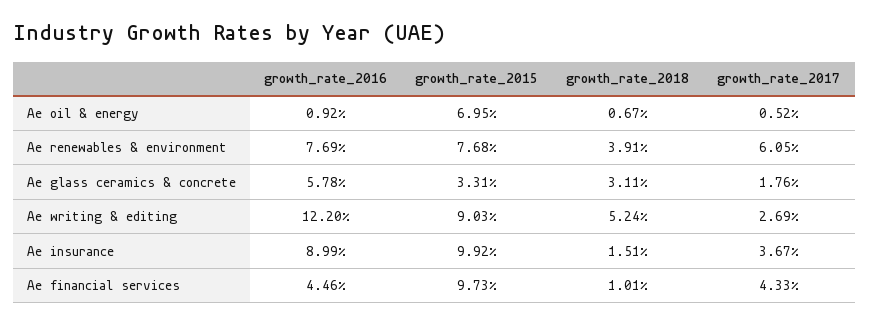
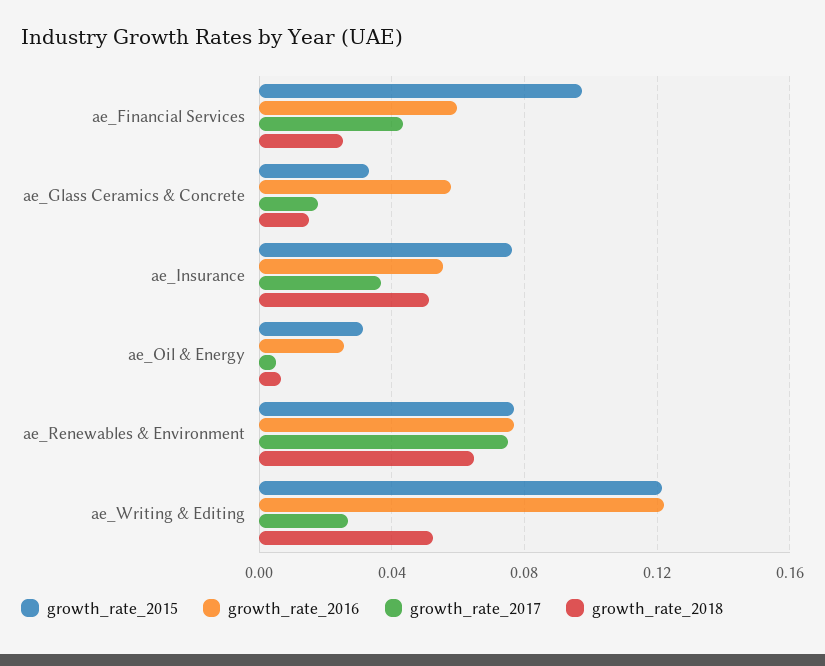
growth_rate_2016, Ae oil & energy: 0.0092 -> 0.025
growth_rate_2015, Ae oil & energy: 0.0695 -> 0.03
growth_rate_2018, Ae renewables & environment: 0.0391 -> 0.065
growth_rate_2017, Ae renewables & environment: 0.0605 -> 0.075
growth_rate_2018, Ae glass ceramics & concrete: 0.0311 -> 0.015
growth_rate_2015, Ae writing & editing: 0.0903 -> 0.12
growth_rate_2016, Ae insurance: 0.0899 -> 0.055
growth_rate_2015, Ae insurance: 0.0992 -> 0.075
growth_rate_2018, Ae insurance: 0.0151 -> 0.05
growth_rate_2016, Ae financial services: 0.0446 -> 0.06
growth_rate_2018, Ae financial services: 0.0101 -> 0.025

